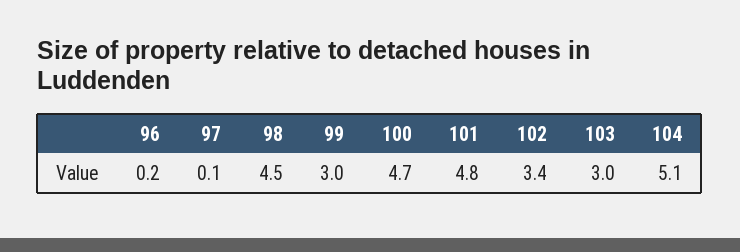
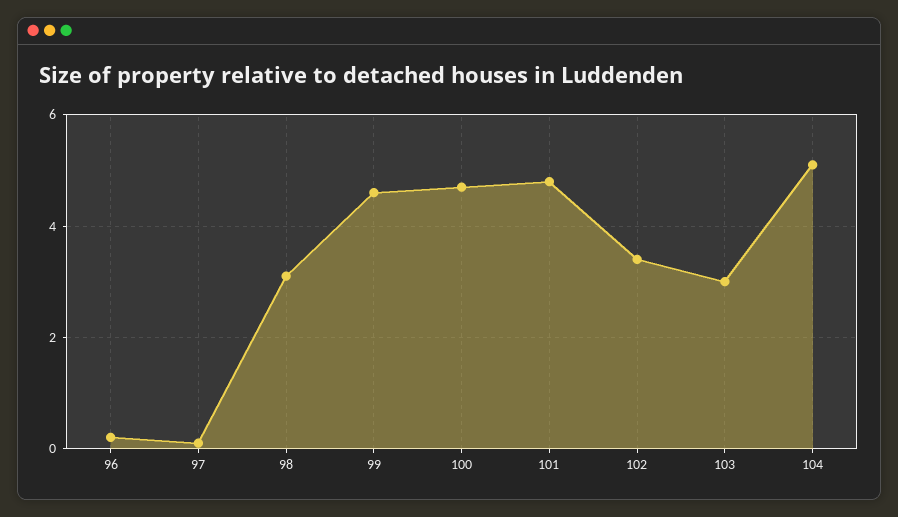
98: 4.5 -> 3
99: 3 -> 4.5

